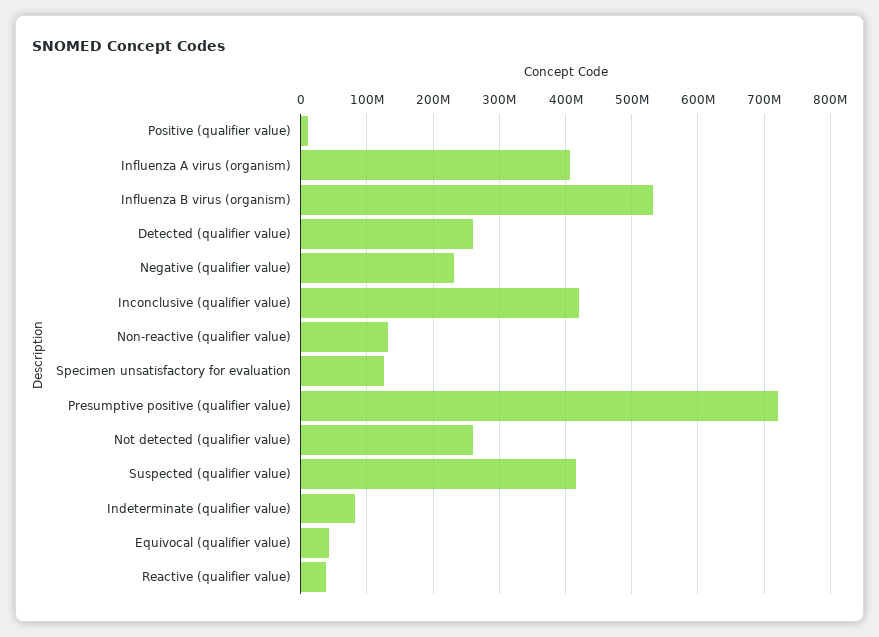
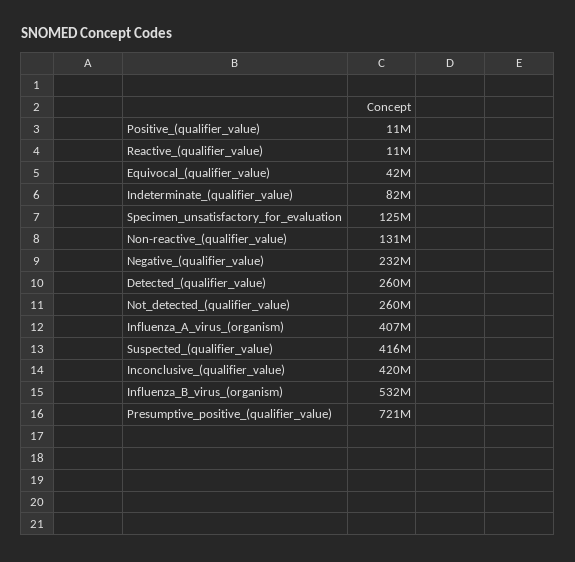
Reactive (qualifier value): 40000000 -> 11000000

